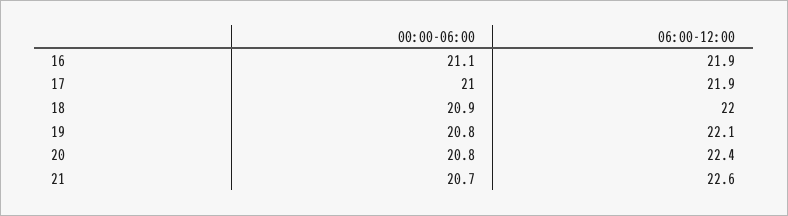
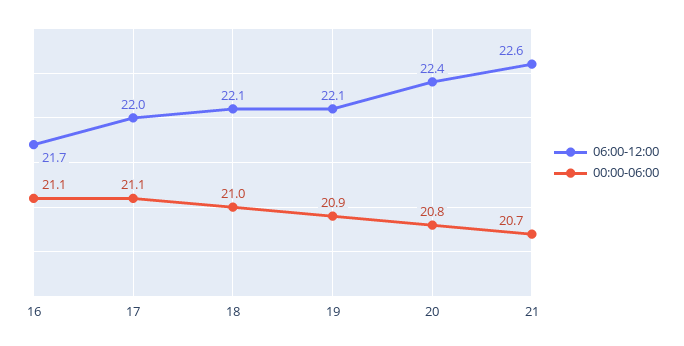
06:00-12:00, 16: 21.9 -> 21.7
00:00-06:00, 17: 21 -> 21.1
06:00-12:00, 17: 21.9 -> 22
00:00-06:00, 18: 20.9 -> 21
06:00-12:00, 18: 22 -> 22.1
00:00-06:00, 19: 20.8 -> 20.9

